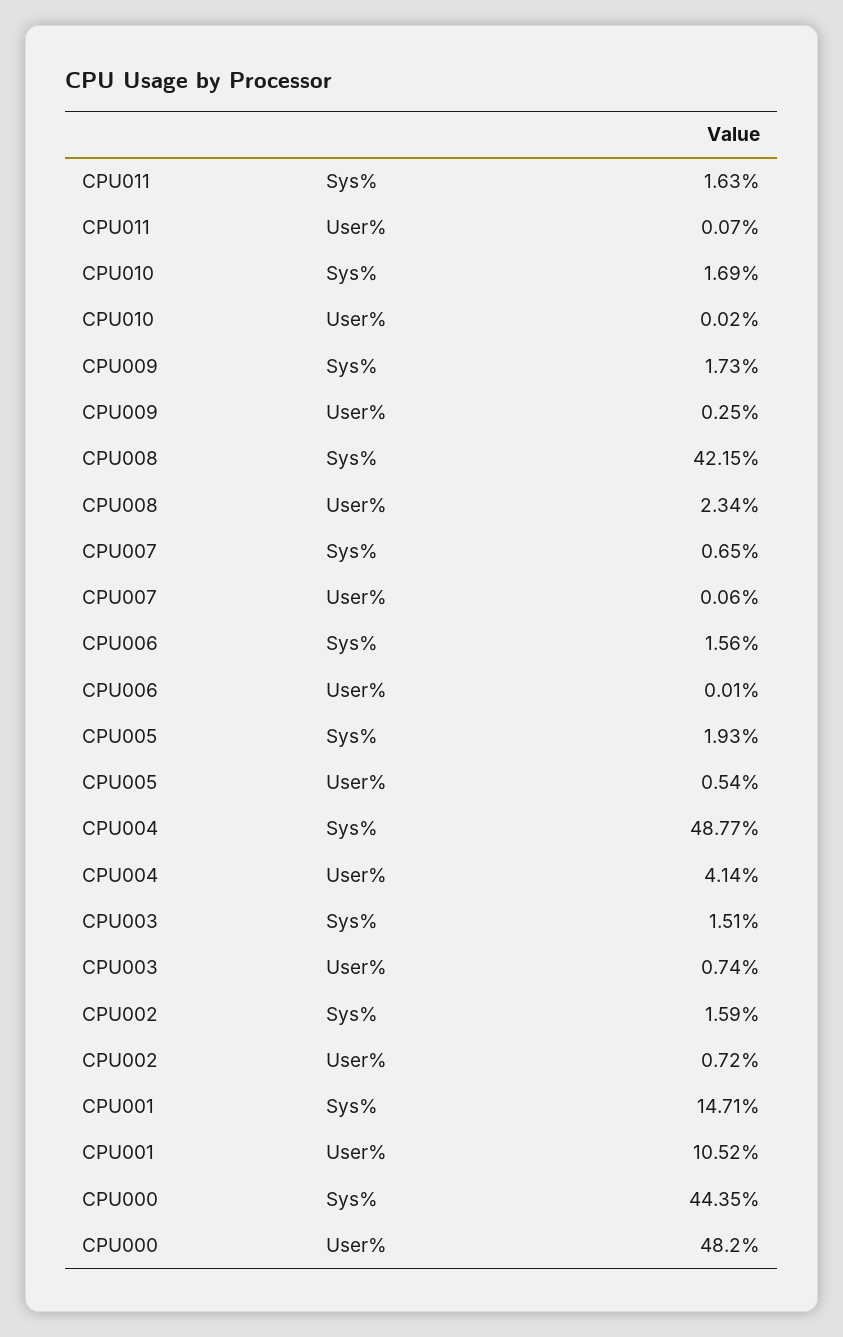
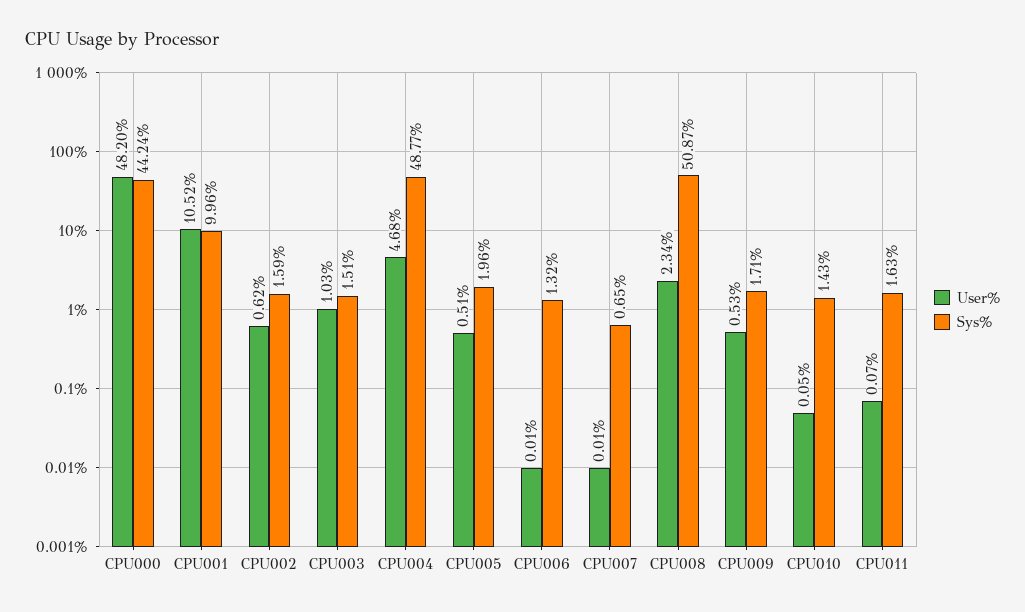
Sys%, CPU010: 1.69 -> 1.43
User%, CPU010: 0.02 -> 0.05
Sys%, CPU009: 1.73 -> 1.71
User%, CPU009: 0.25 -> 0.53
Sys%, CPU008: 42.15 -> 50.87
User%, CPU007: 0.06 -> 0.01
Sys%, CPU006: 1.56 -> 1.32
Sys%, CPU005: 1.93 -> 1.96
User%, CPU005: 0.54 -> 0.51
User%, CPU004: 4.14 -> 4.68
User%, CPU003: 0.74 -> 1.03
User%, CPU002: 0.72 -> 0.62
Sys%, CPU001: 14.71 -> 9.96
Sys%, CPU000: 44.35 -> 44.24

